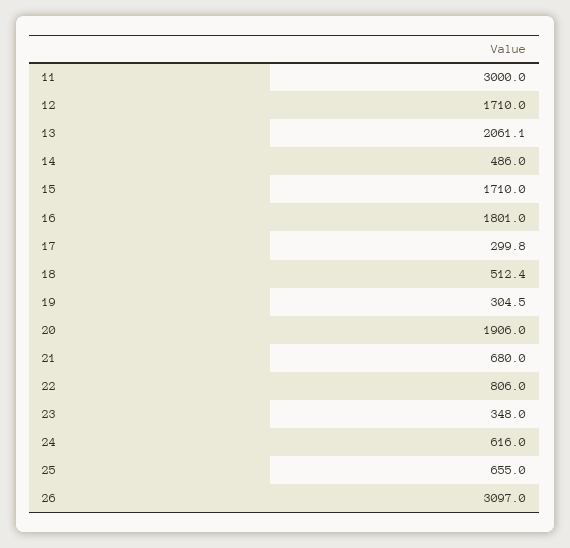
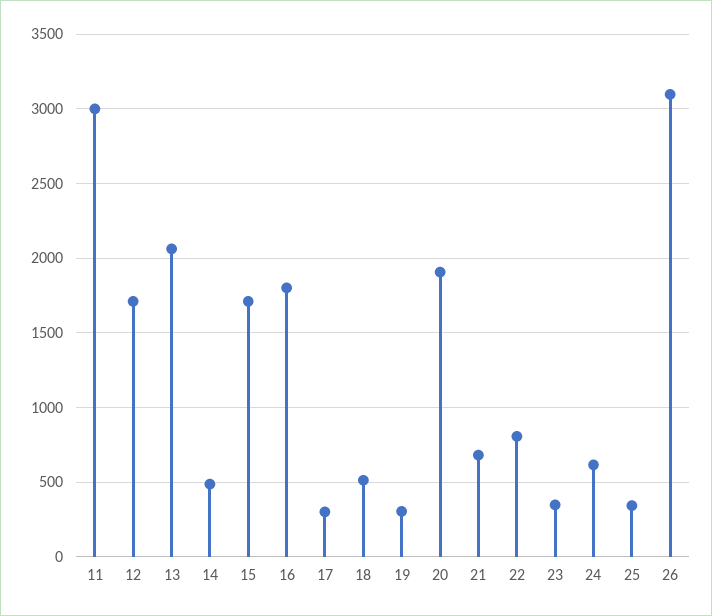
25: 655 -> 350

